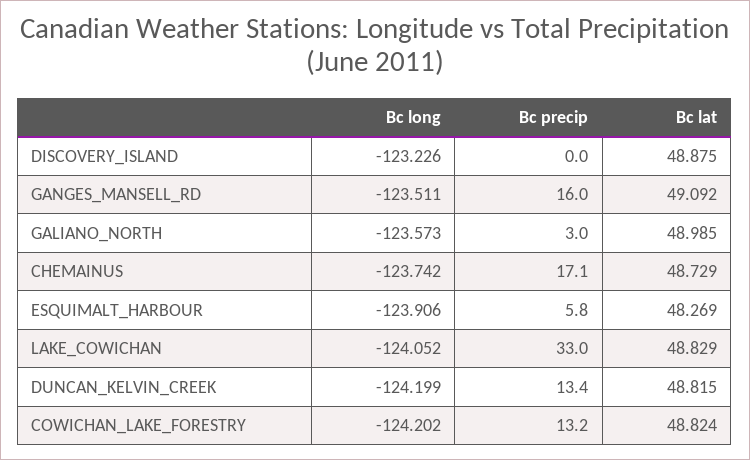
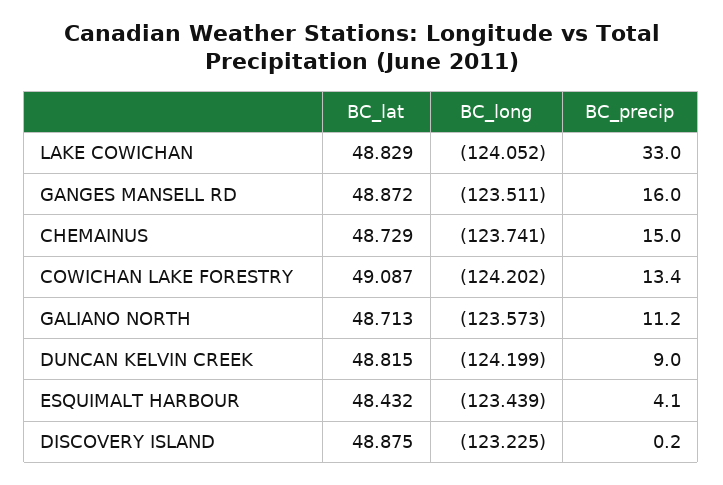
Bc long, DISCOVERY_ISLAND: -123.226 -> -123.225
Bc precip, DISCOVERY_ISLAND: 0 -> 0.2
Bc lat, GANGES_MANSELL_RD: 49.092 -> 48.872
Bc precip, GALIANO_NORTH: 3 -> 11.2
Bc lat, GALIANO_NORTH: 48.985 -> 48.713
Bc long, CHEMAINUS: -123.742 -> -123.741
Bc precip, CHEMAINUS: 17.1 -> 15
Bc long, ESQUIMALT_HARBOUR: -123.906 -> -123.439
Bc precip, ESQUIMALT_HARBOUR: 5.8 -> 4.1
Bc lat, ESQUIMALT_HARBOUR: 48.269 -> 48.432
Bc precip, DUNCAN_KELVIN_CREEK: 13.4 -> 9
Bc precip, COWICHAN_LAKE_FORESTRY: 13.2 -> 13.4
Bc lat, COWICHAN_LAKE_FORESTRY: 48.824 -> 49.087

